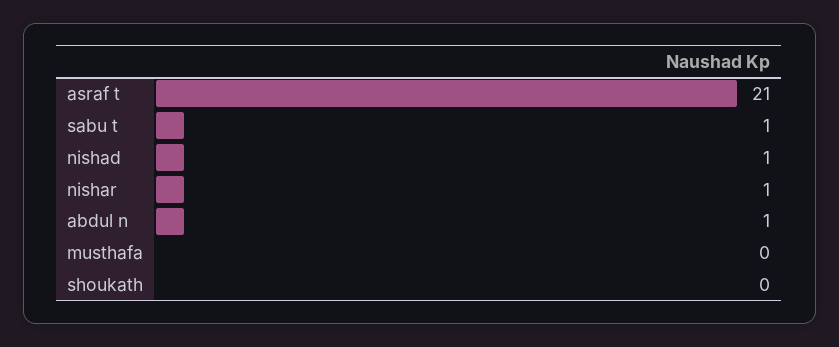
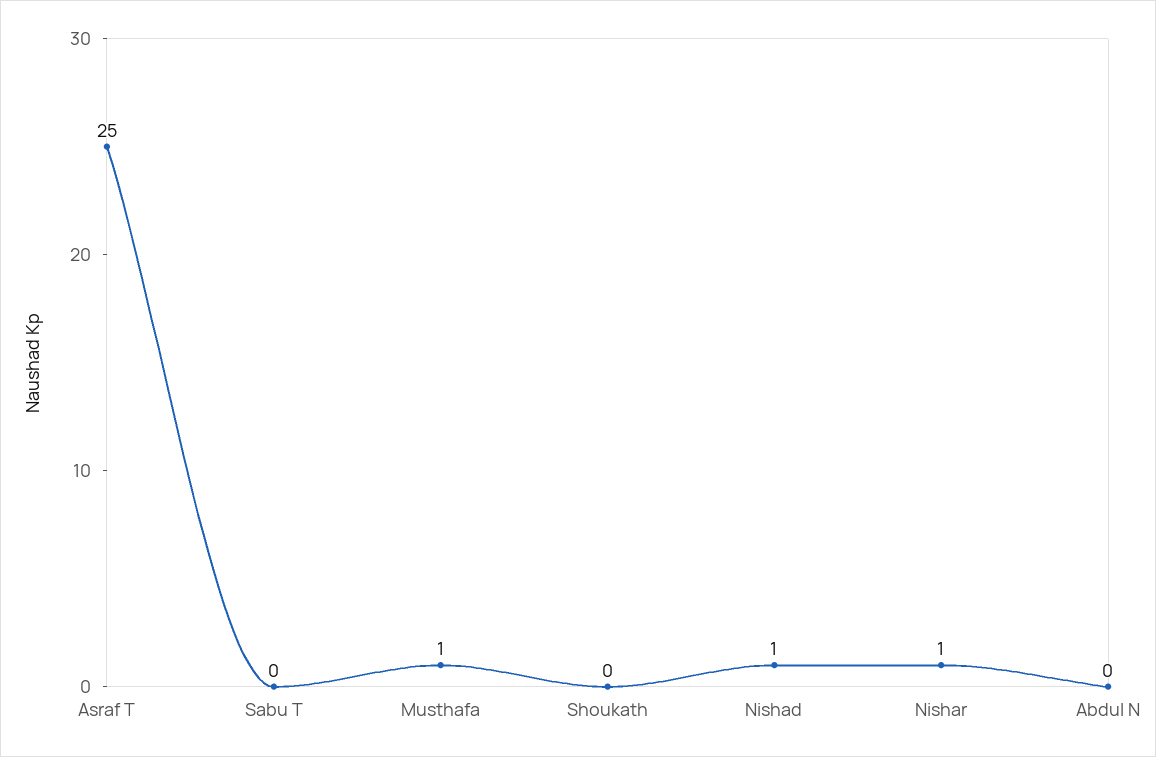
asraf t: 21 -> 25
sabu t: 1 -> 0
abdul n: 1 -> 0
musthafa: 0 -> 1

